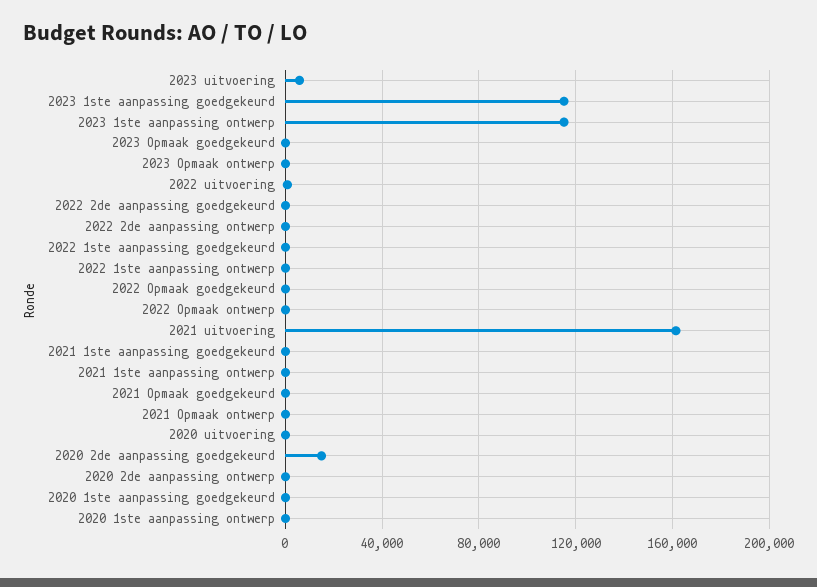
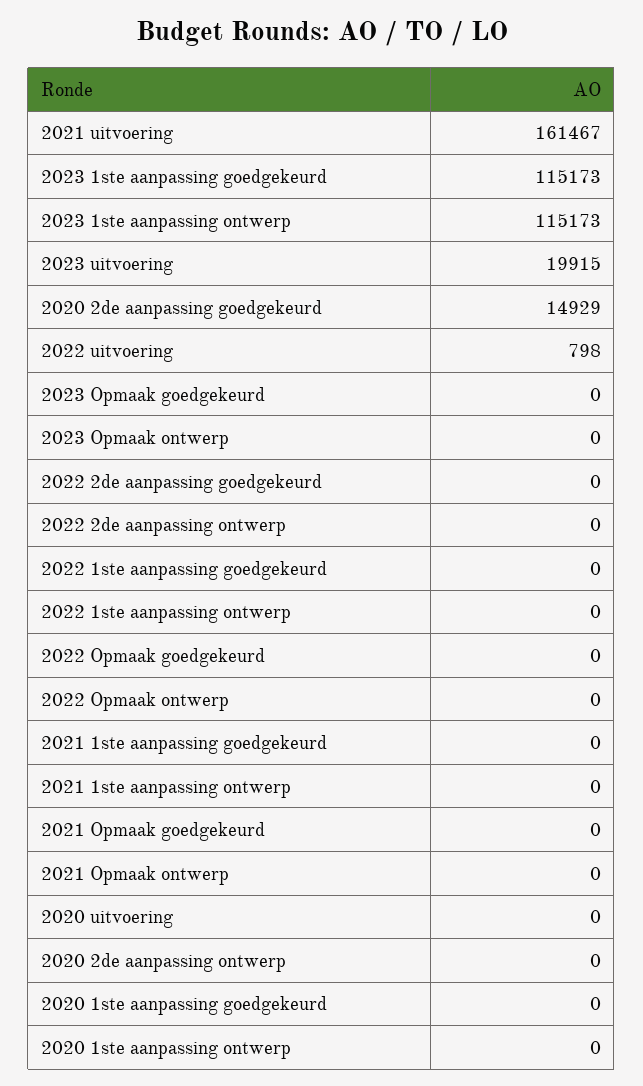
2023 uitvoering: 5000 -> 19915

